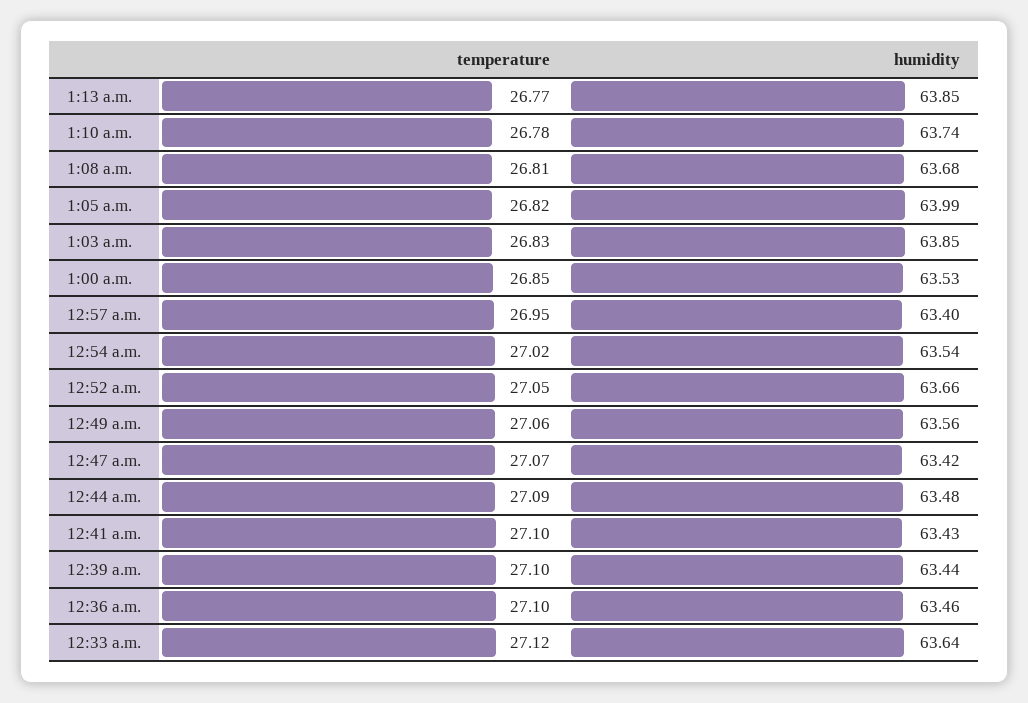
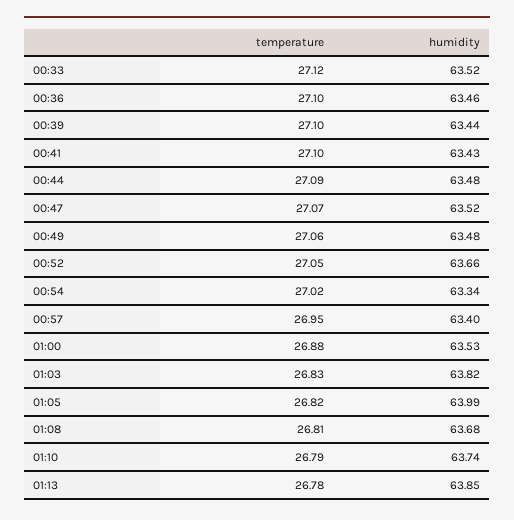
temperature, 1:13 a.m.: 26.77 -> 26.78
temperature, 1:10 a.m.: 26.78 -> 26.79
humidity, 1:03 a.m.: 63.85 -> 63.82
temperature, 1:00 a.m.: 26.85 -> 26.88
humidity, 12:54 a.m.: 63.54 -> 63.34
humidity, 12:49 a.m.: 63.56 -> 63.48
humidity, 12:47 a.m.: 63.42 -> 63.52
humidity, 12:33 a.m.: 63.64 -> 63.52

